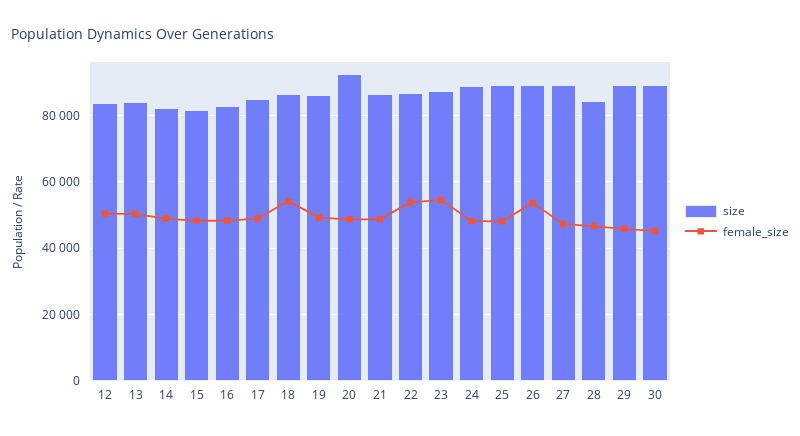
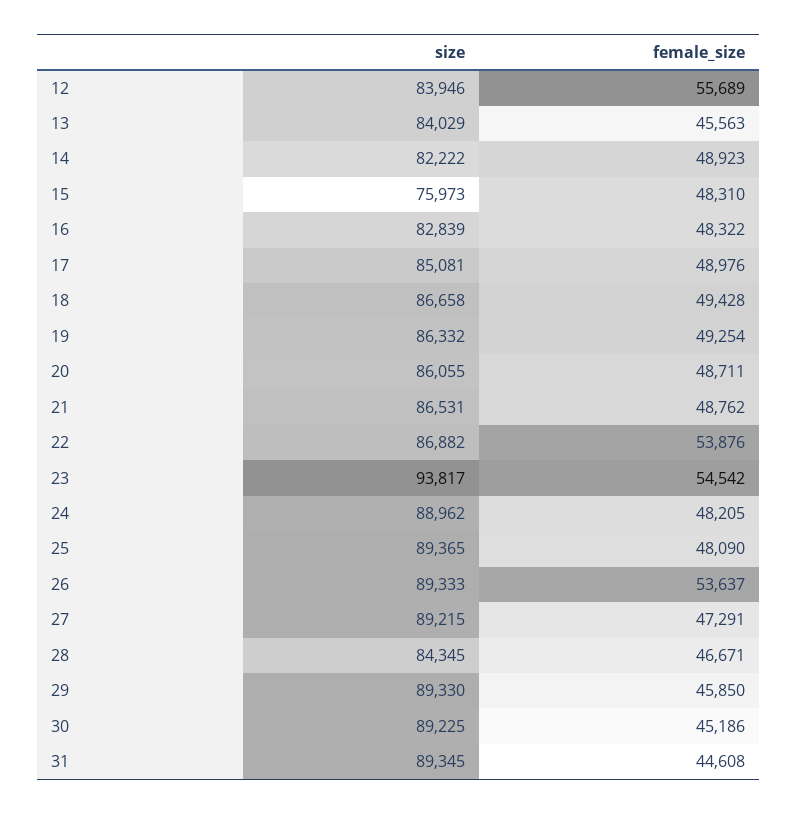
female_size, 12: 50000 -> 55689
female_size, 13: 50000 -> 45563
size, 15: 82000 -> 75973
female_size, 18: 54000 -> 49428
size, 20: 92000 -> 86055
size, 23: 88000 -> 93817
size, 31: none -> 89345
female_size, 31: none -> 44608

